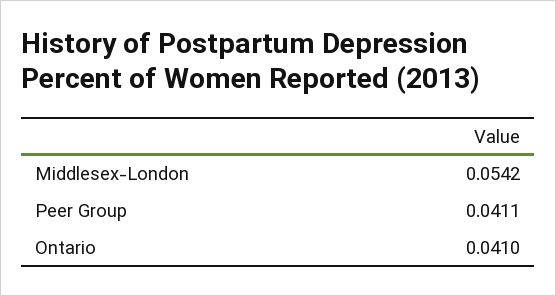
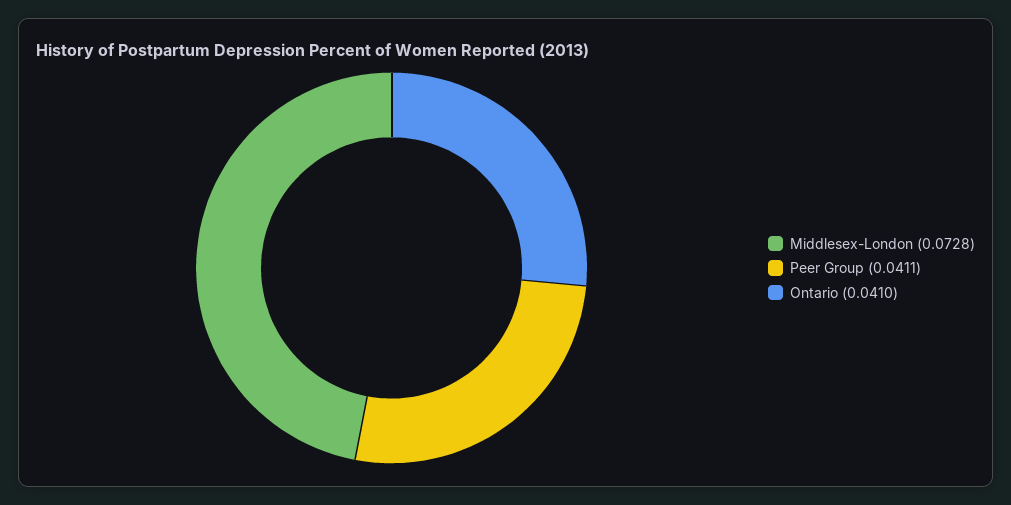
Middlesex-London: 0.0542 -> 0.0728

